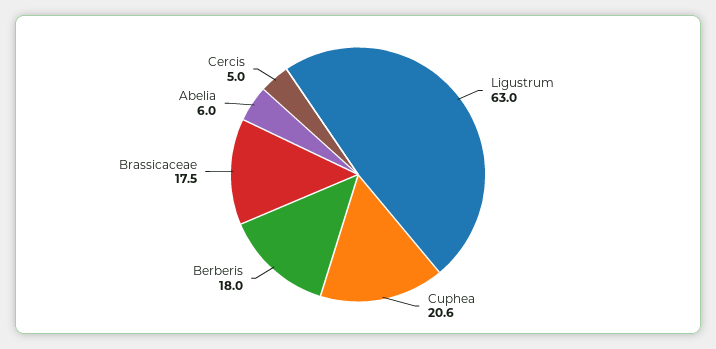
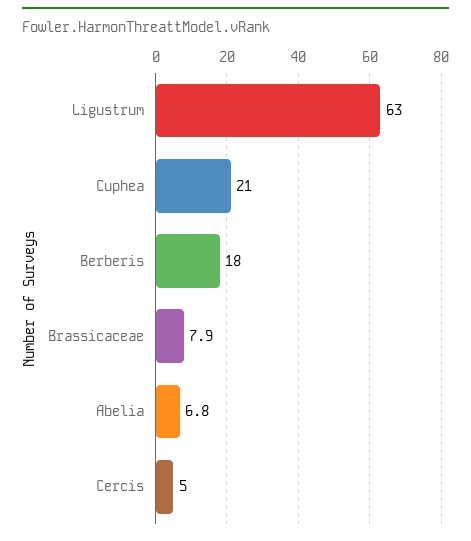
Cuphea: 20.6 -> 21
Brassicaceae: 17.5 -> 7.9
Abelia: 6 -> 6.8

